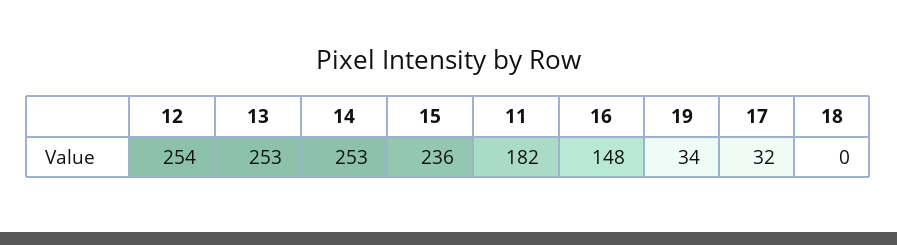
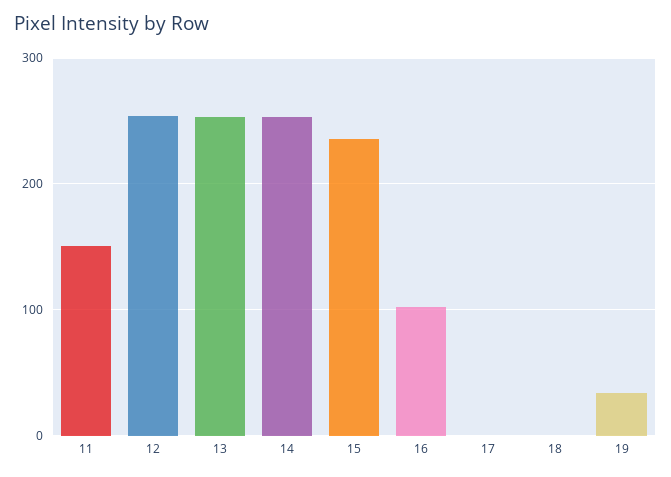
11: 182 -> 150
16: 148 -> 100
17: 32 -> 0

